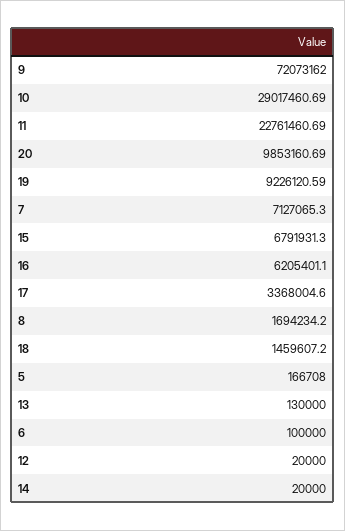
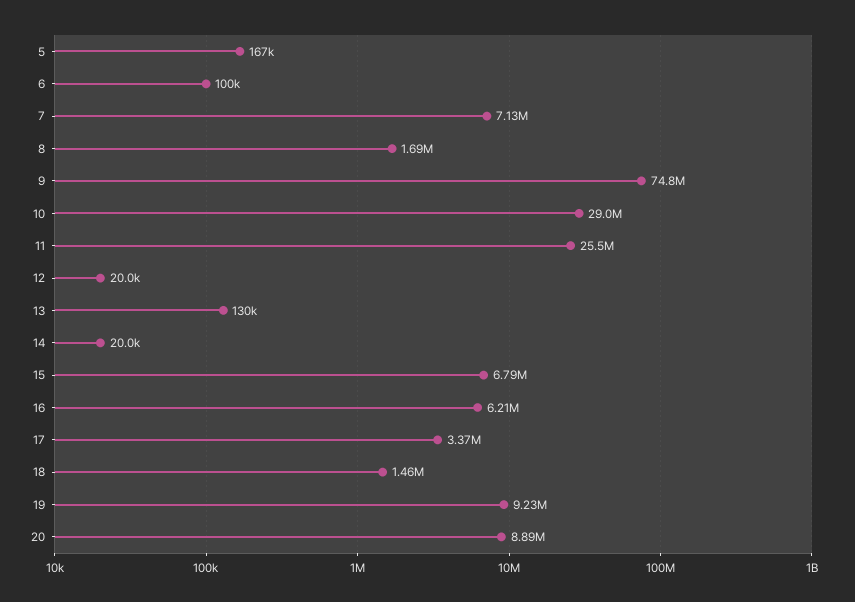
9: 72073162 -> 74800000
11: 22761460.69 -> 25500000
20: 9853160.69 -> 8890000

